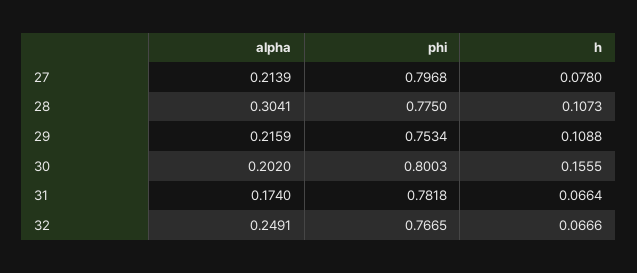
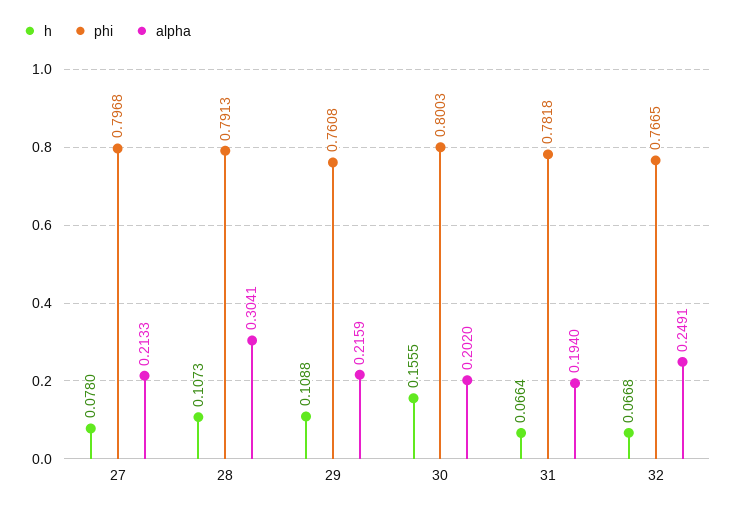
alpha, 27: 0.2139 -> 0.2133
phi, 28: 0.775 -> 0.7913
phi, 29: 0.7534 -> 0.7608
alpha, 31: 0.174 -> 0.194
h, 32: 0.0666 -> 0.0668

